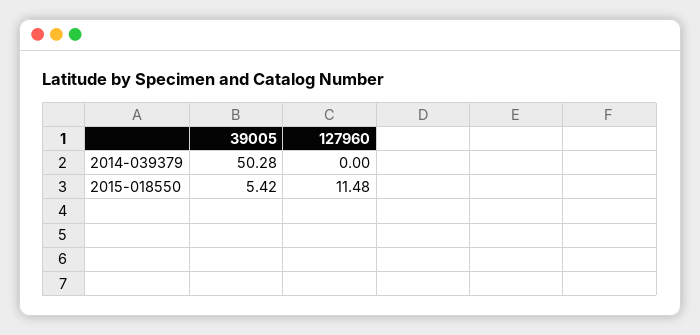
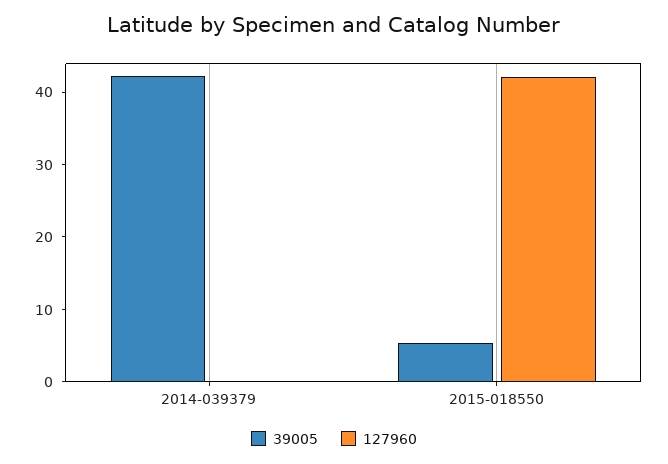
39005, 2014-039379: 50.28 -> 42
127960, 2015-018550: 11.48 -> 42

